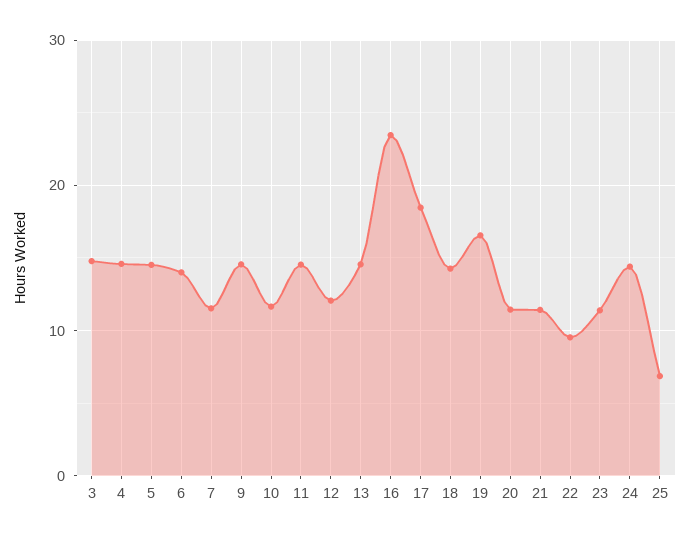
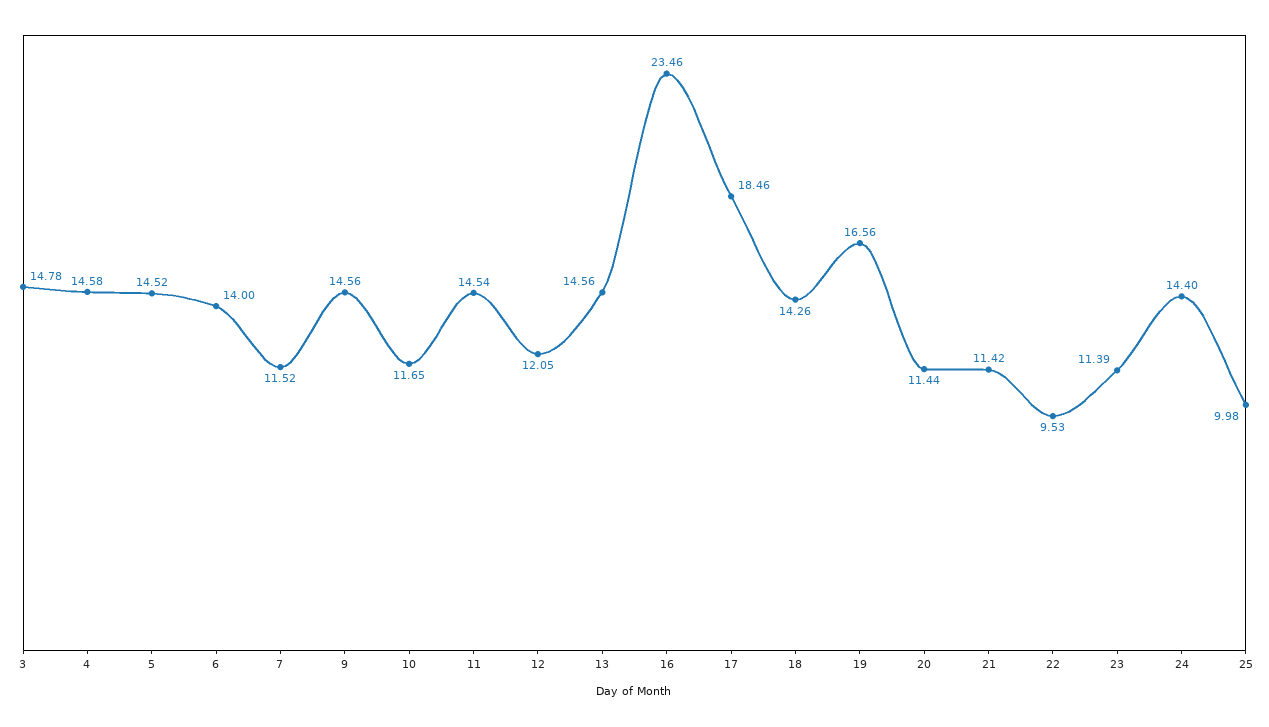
25: 7 -> 9.98

